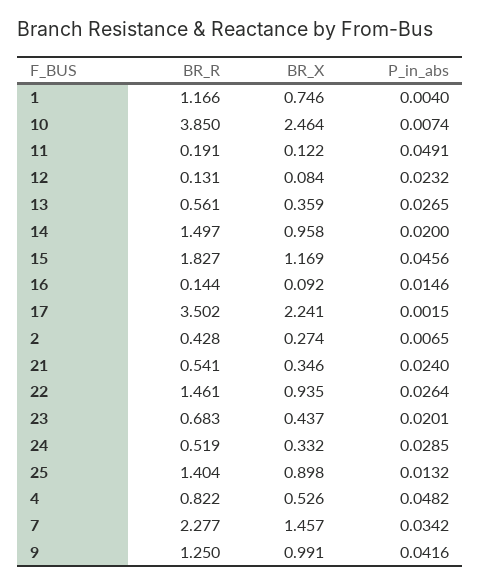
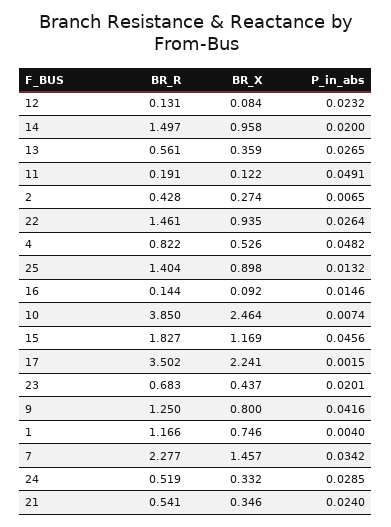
BR_X, 9: 0.991 -> 0.8

